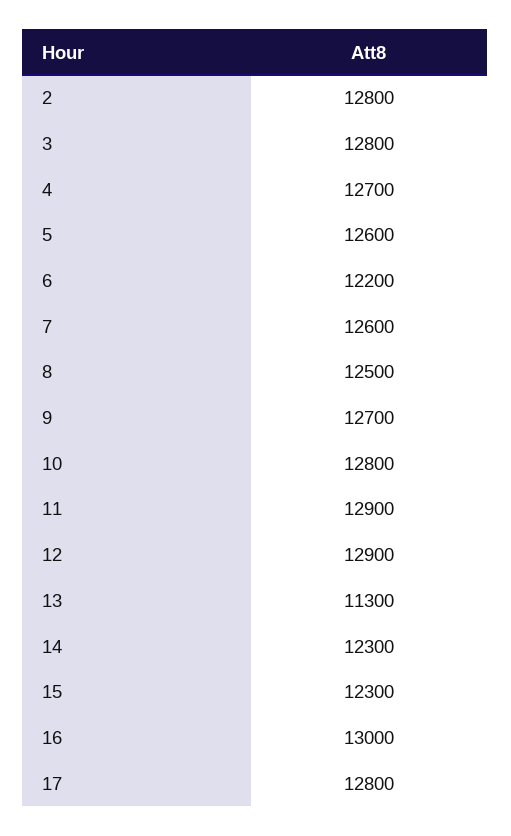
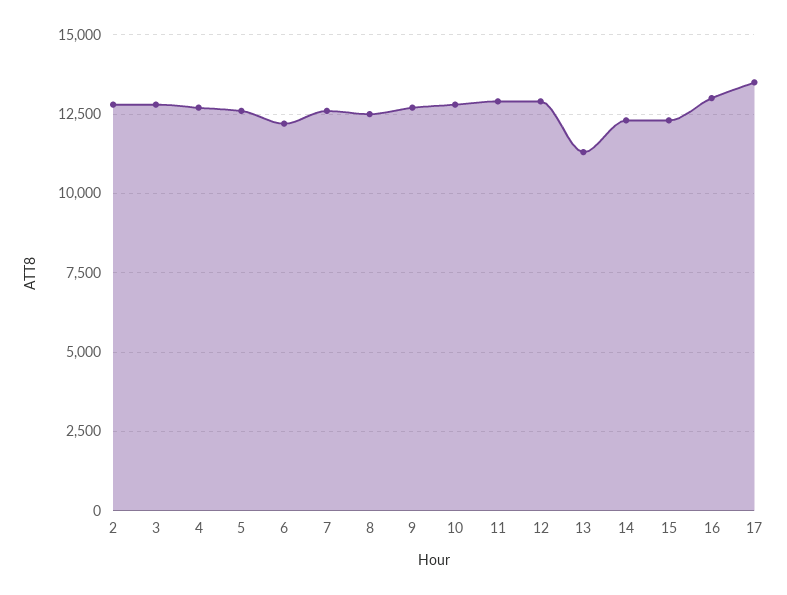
17: 12800 -> 13500

